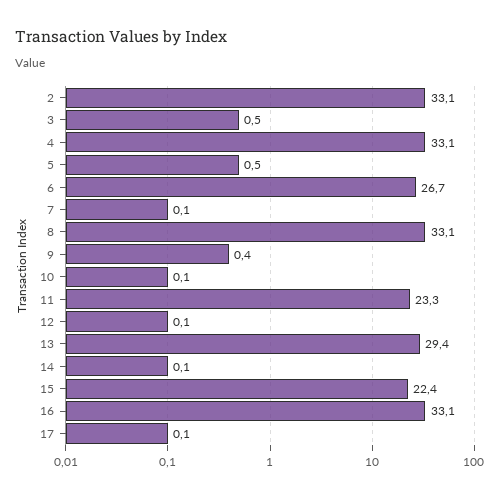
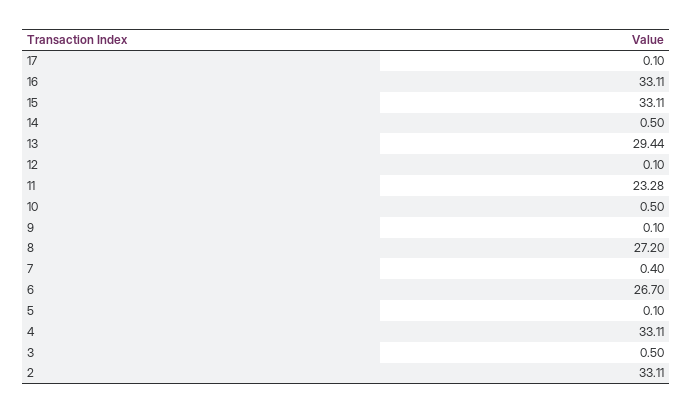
5: 0.5 -> 0.1
7: 0.1 -> 0.4
8: 33.1 -> 27.2
9: 0.4 -> 0.1
10: 0.1 -> 0.5
14: 0.1 -> 0.5
15: 22.4 -> 33.11

